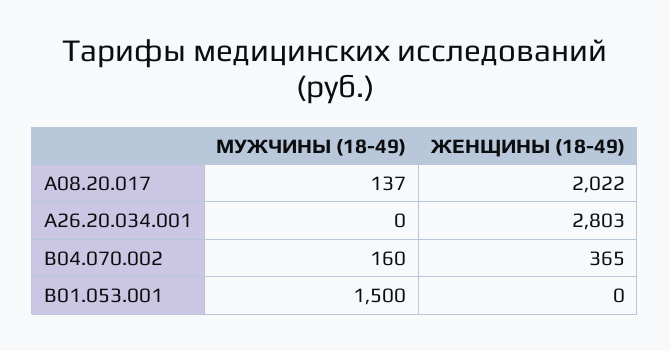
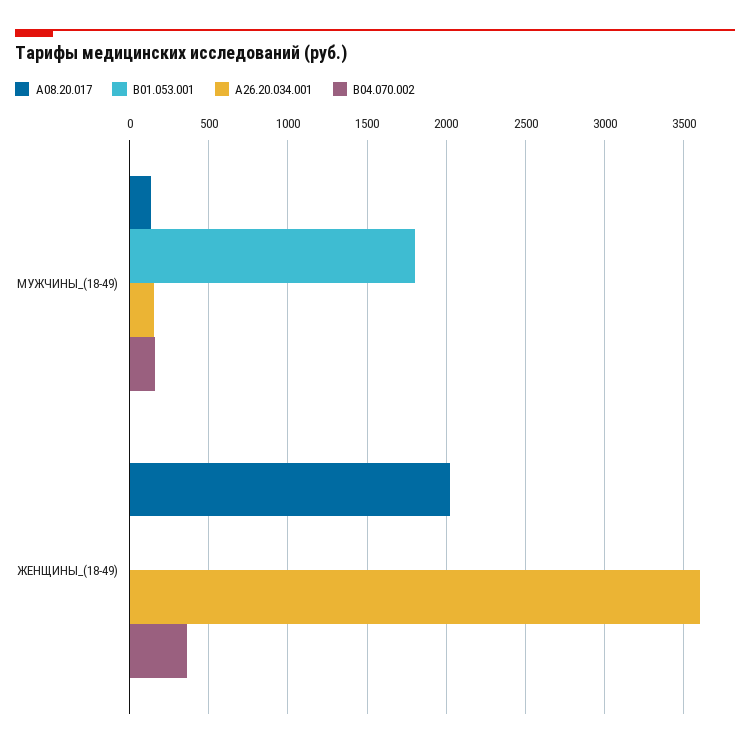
A26.20.034.001, МУЖЧИНЫ (18-49): 0 -> 150
A26.20.034.001, ЖЕНЩИНЫ (18-49): 2803 -> 3600
B01.053.001, МУЖЧИНЫ (18-49): 1500 -> 1800

